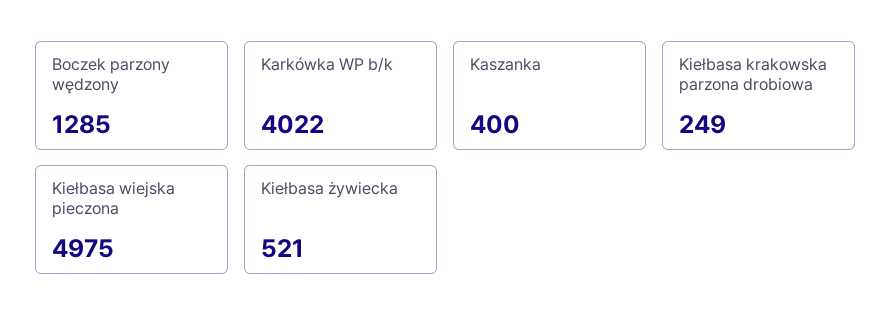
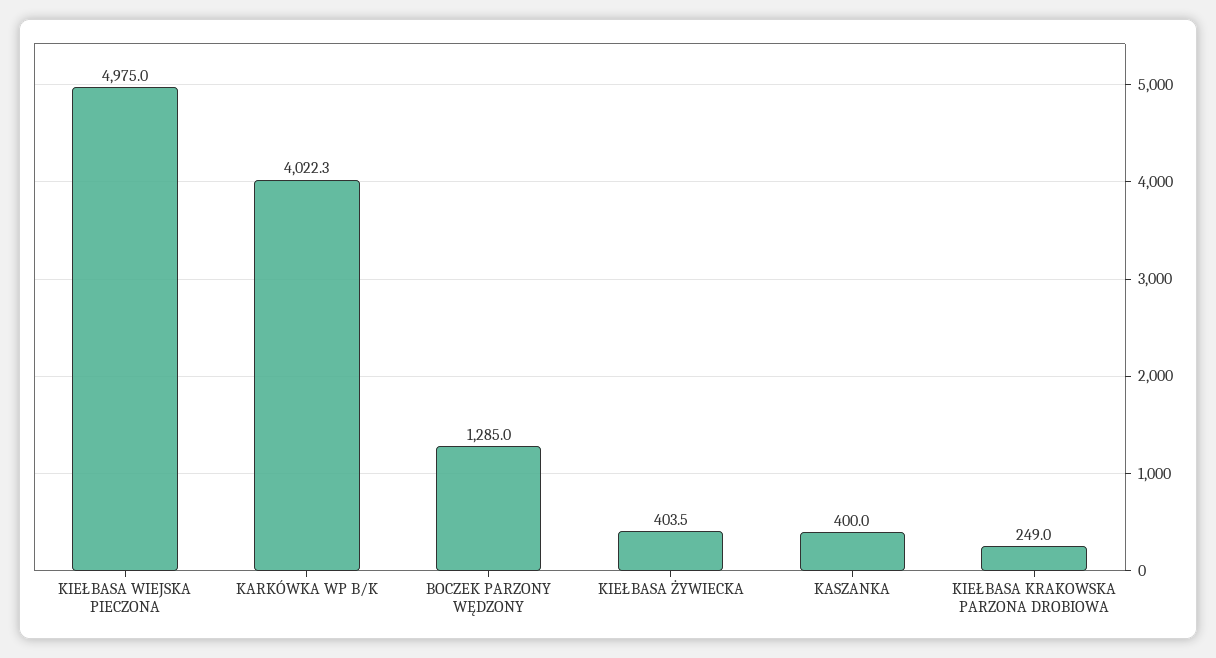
Kiełbasa żywiecka: 521 -> 403.5

